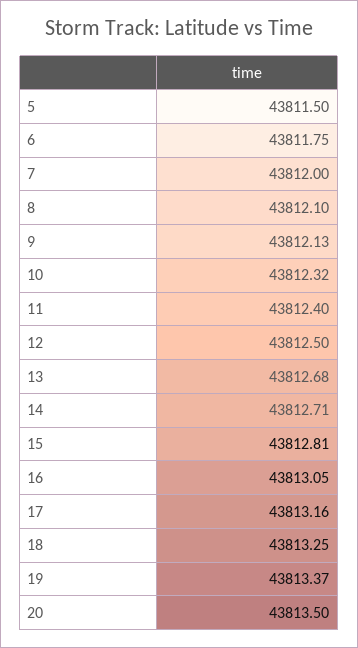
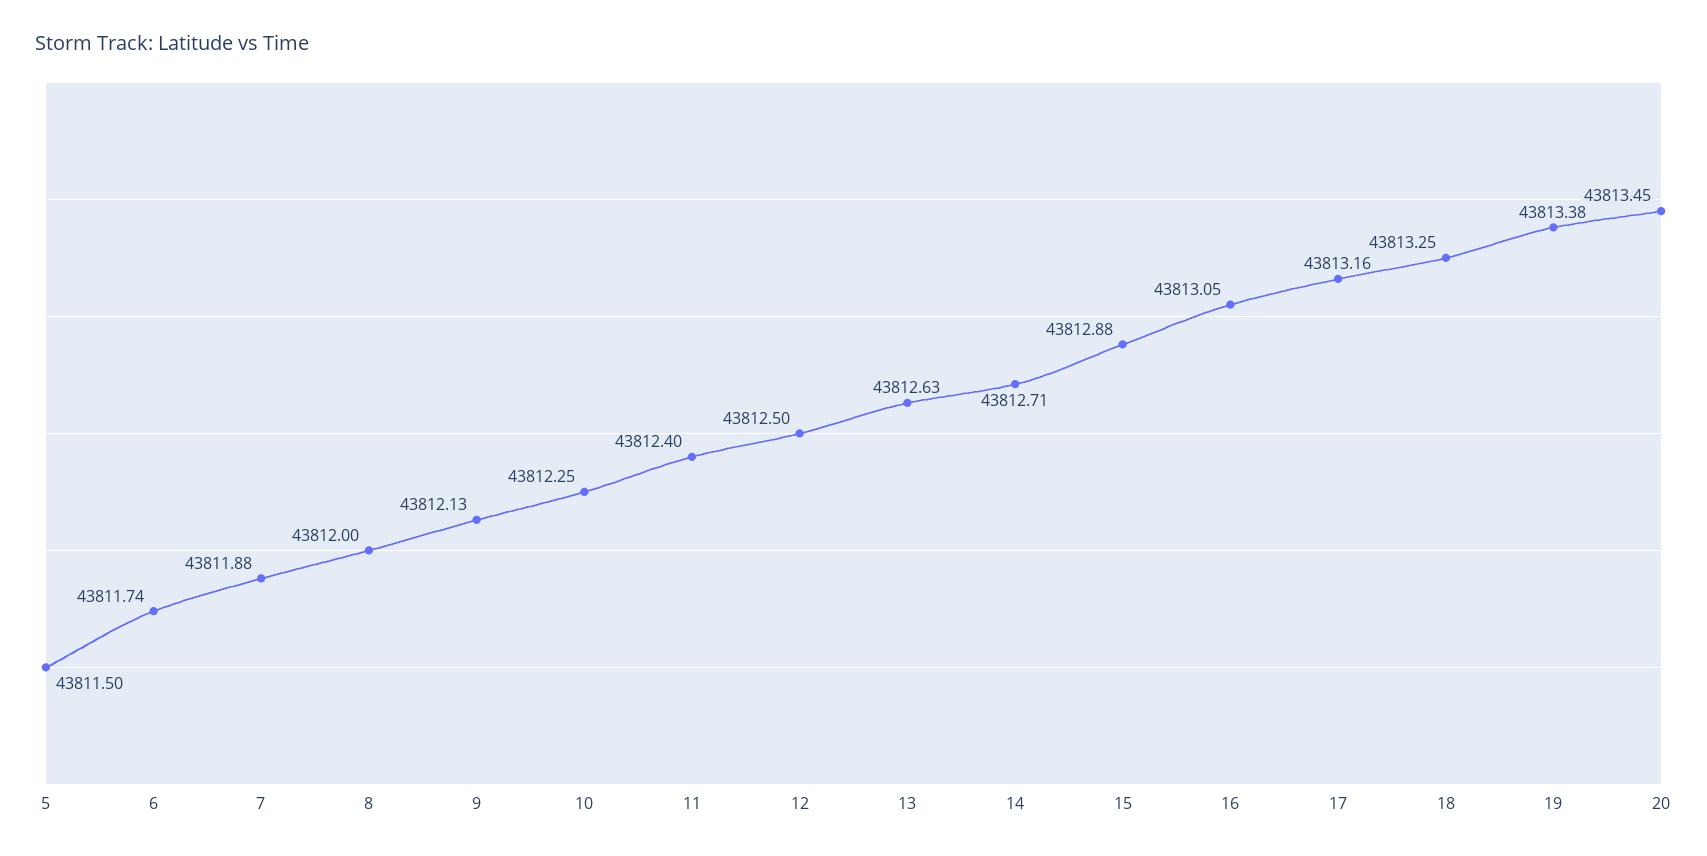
6: 43811.75 -> 43811.74
7: 43812 -> 43811.88
8: 43812.1 -> 43812
10: 43812.32 -> 43812.25
13: 43812.68 -> 43812.63
15: 43812.81 -> 43812.88
19: 43813.37 -> 43813.38
20: 43813.5 -> 43813.45

